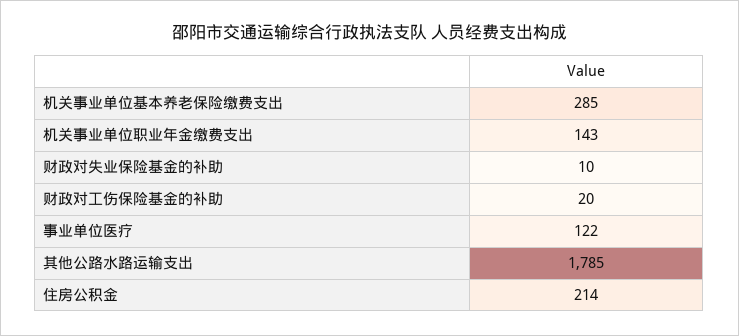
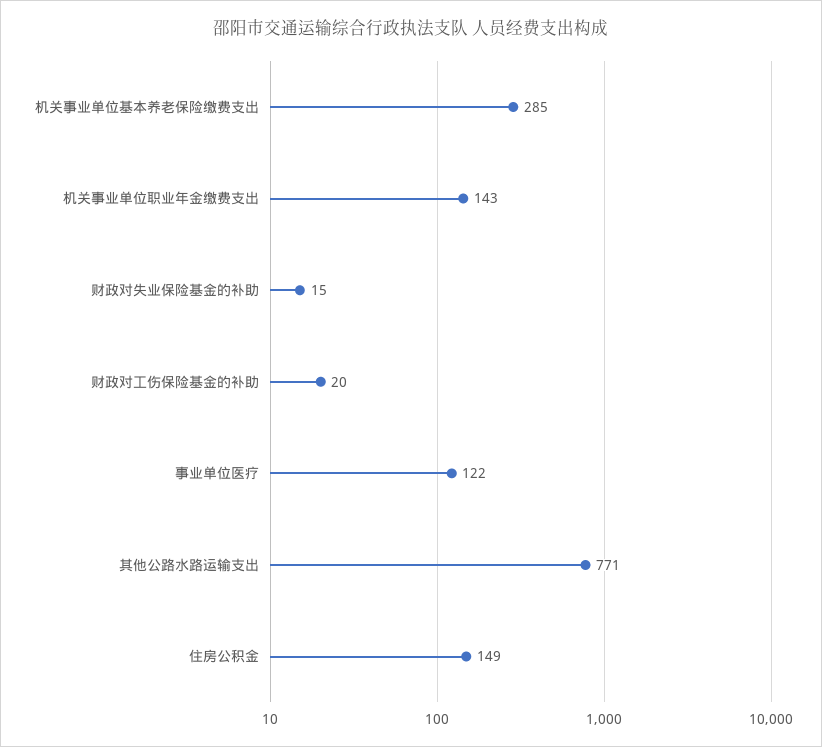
财政对失业保险基金的补助: 10 -> 15
其他公路水路运输支出: 1785 -> 771
住房公积金: 214 -> 149

